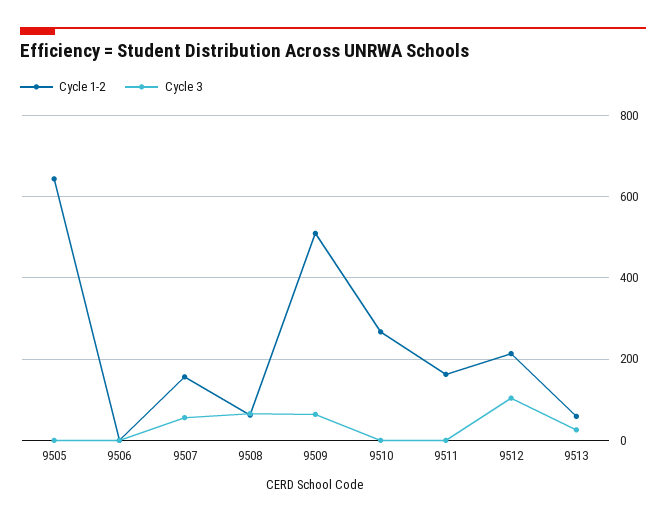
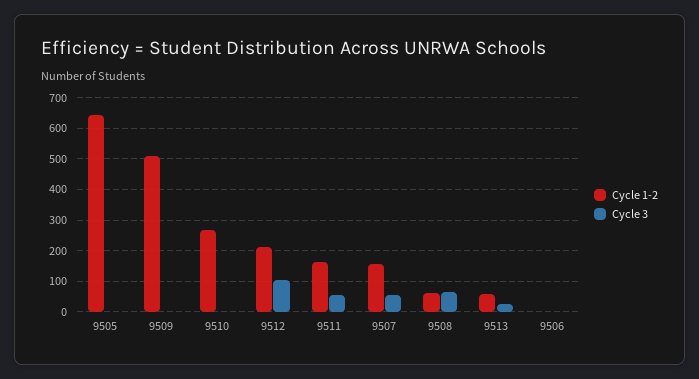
Cycle 3, 9509: 60 -> 0
Cycle 3, 9511: 0 -> 60

